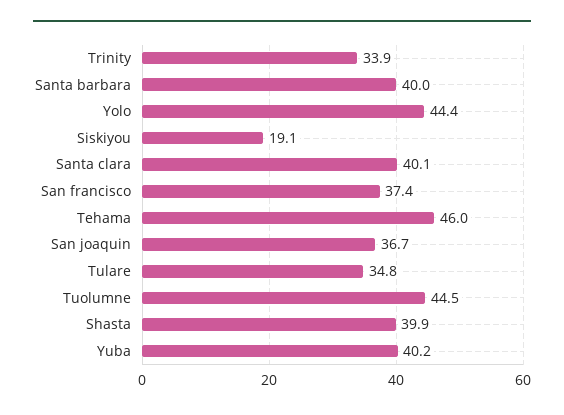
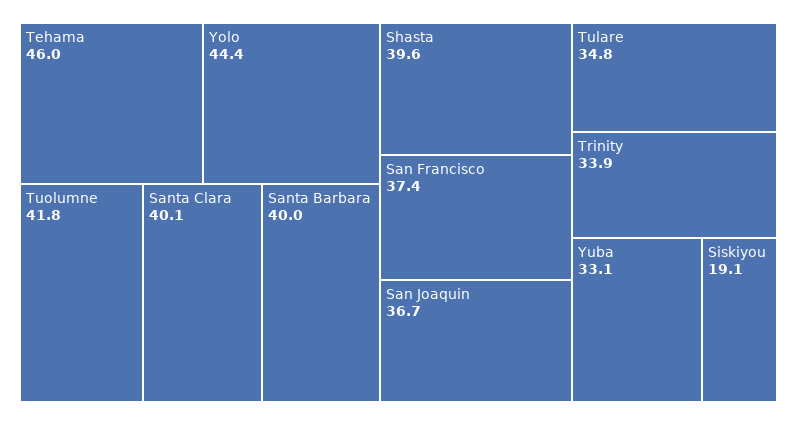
Tuolumne: 44.5 -> 41.8
Shasta: 39.9 -> 39.6
Yuba: 40.2 -> 33.1

